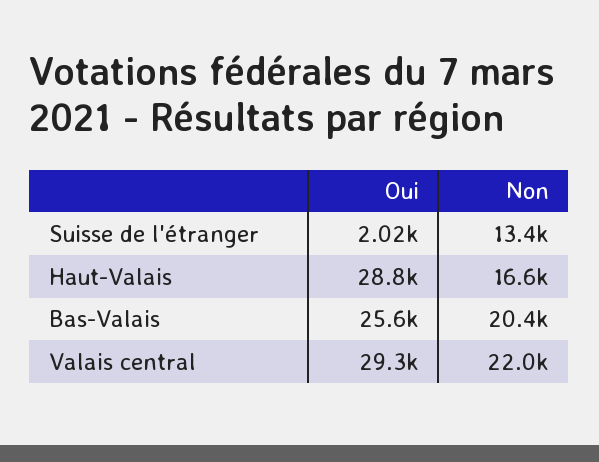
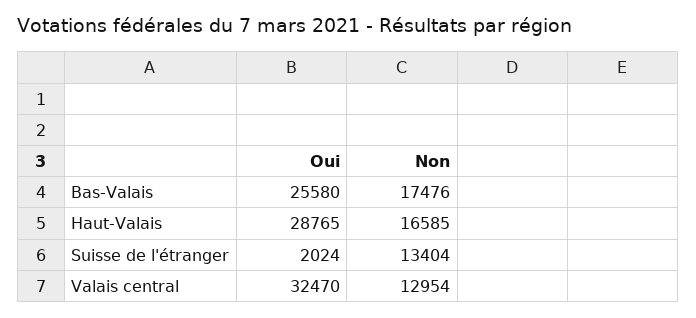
Non, Bas-Valais: 20400 -> 17476
Oui, Valais central: 29300 -> 32470
Non, Valais central: 22000 -> 12954

